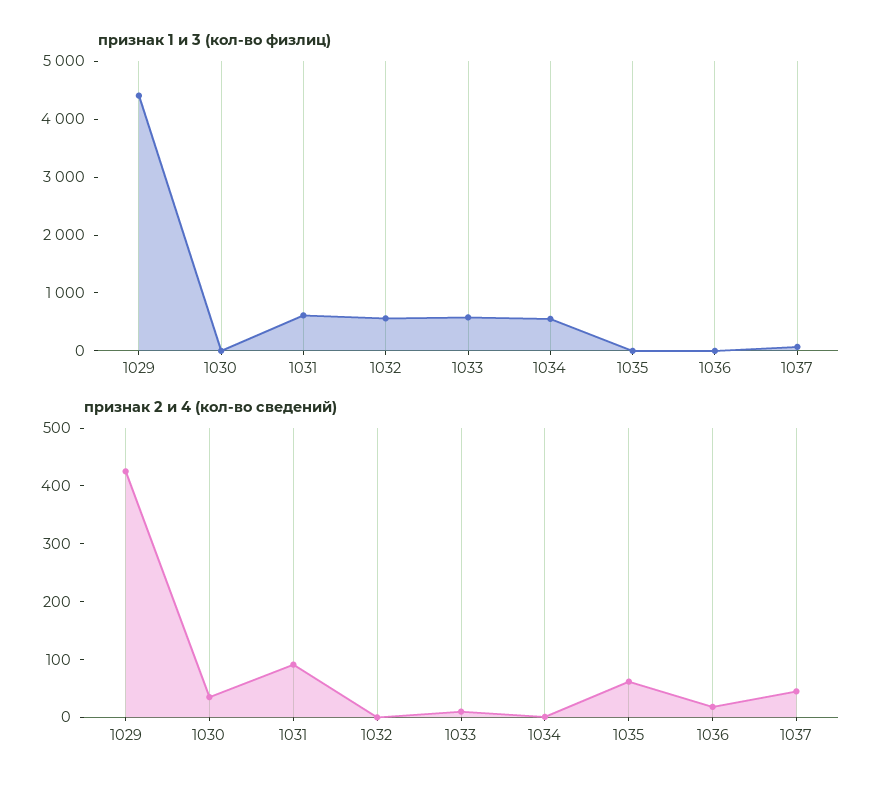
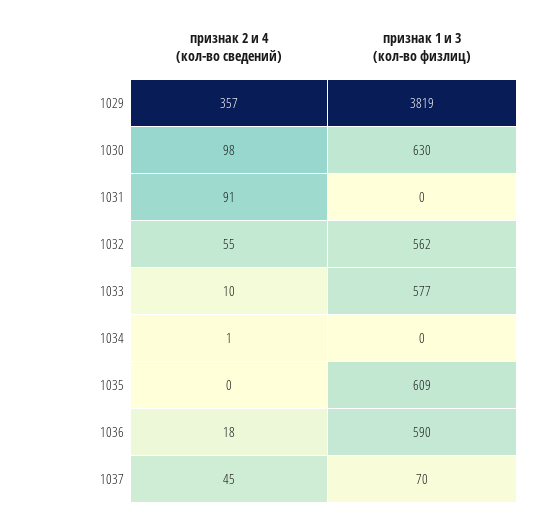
признак 1 и 3 (кол-во физлиц), 1029: 4400 -> 3819
признак 1 и 3 (кол-во физлиц), 1030: 0 -> 630
признак 1 и 3 (кол-во физлиц), 1031: 600 -> 0
признак 1 и 3 (кол-во физлиц), 1034: 600 -> 0
признак 1 и 3 (кол-во физлиц), 1035: 0 -> 609
признак 1 и 3 (кол-во физлиц), 1036: 0 -> 590
признак 2 и 4 (кол-во сведений), 1029: 420 -> 357
признак 2 и 4 (кол-во сведений), 1030: 40 -> 98
признак 2 и 4 (кол-во сведений), 1032: 0 -> 55
признак 2 и 4 (кол-во сведений), 1035: 60 -> 0

